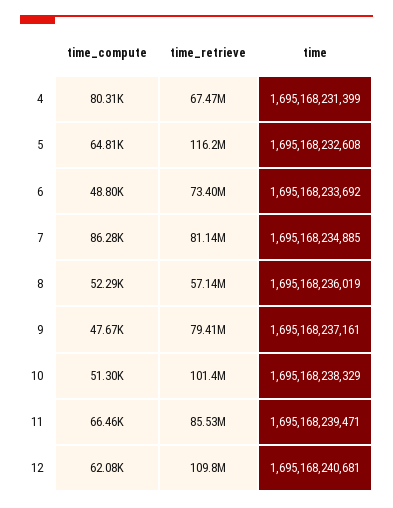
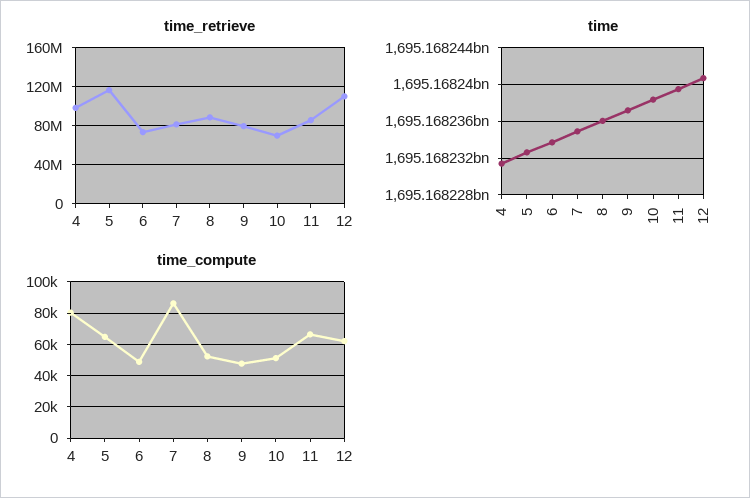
time_retrieve, 4: 67470000 -> 100000000
time_retrieve, 8: 57140000 -> 90000000
time_retrieve, 10: 101400000 -> 70000000

